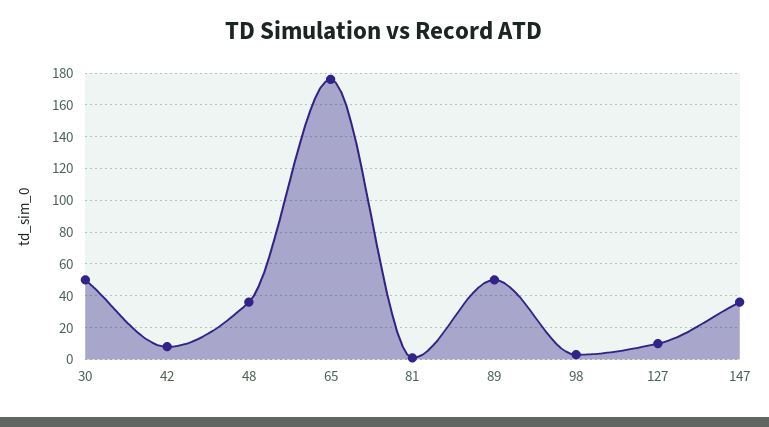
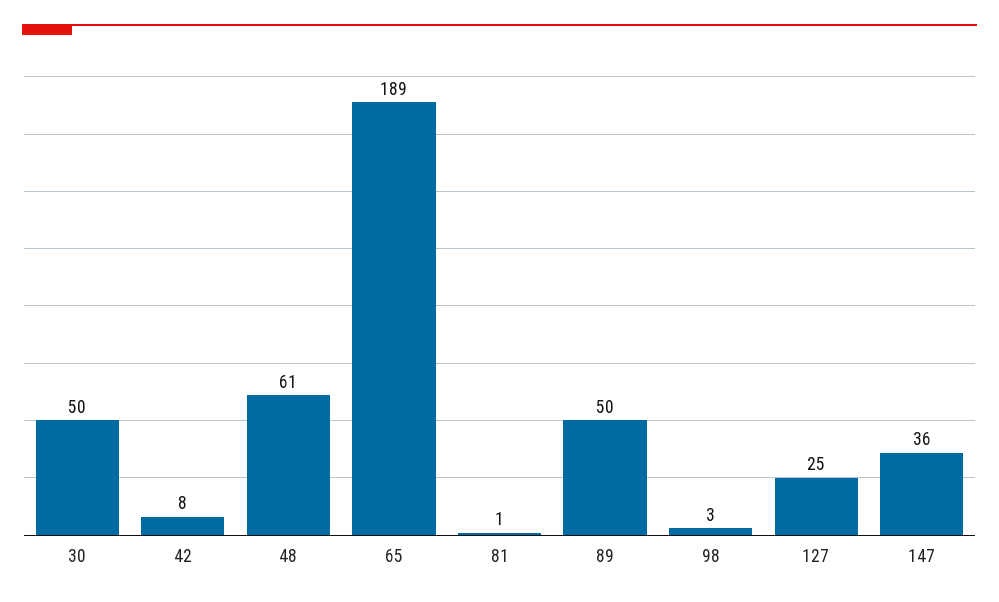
48: 35 -> 61
65: 175 -> 189
127: 10 -> 25

